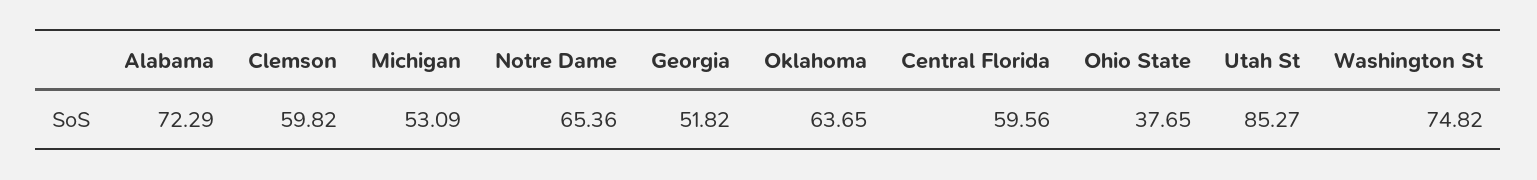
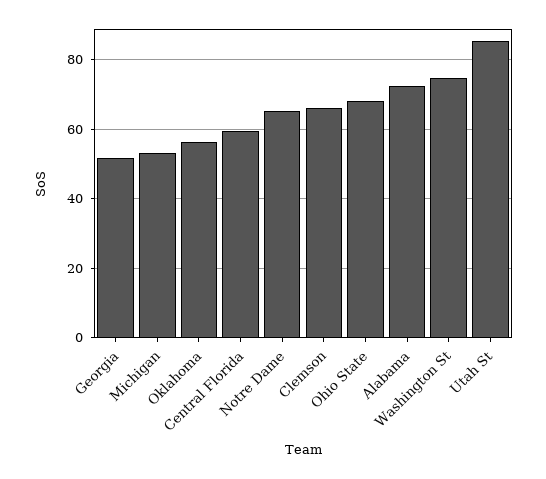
Clemson: 59.82 -> 66
Oklahoma: 63.65 -> 56
Ohio State: 37.65 -> 68

